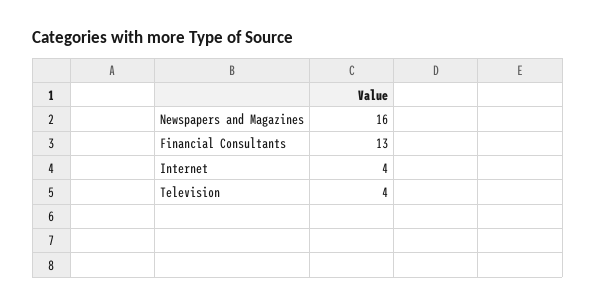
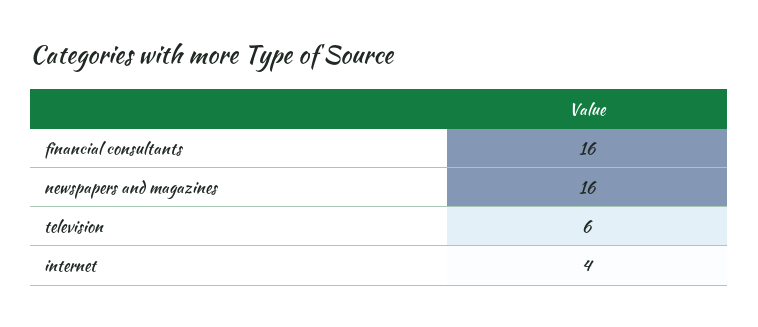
Financial Consultants: 13 -> 16
Television: 4 -> 6

